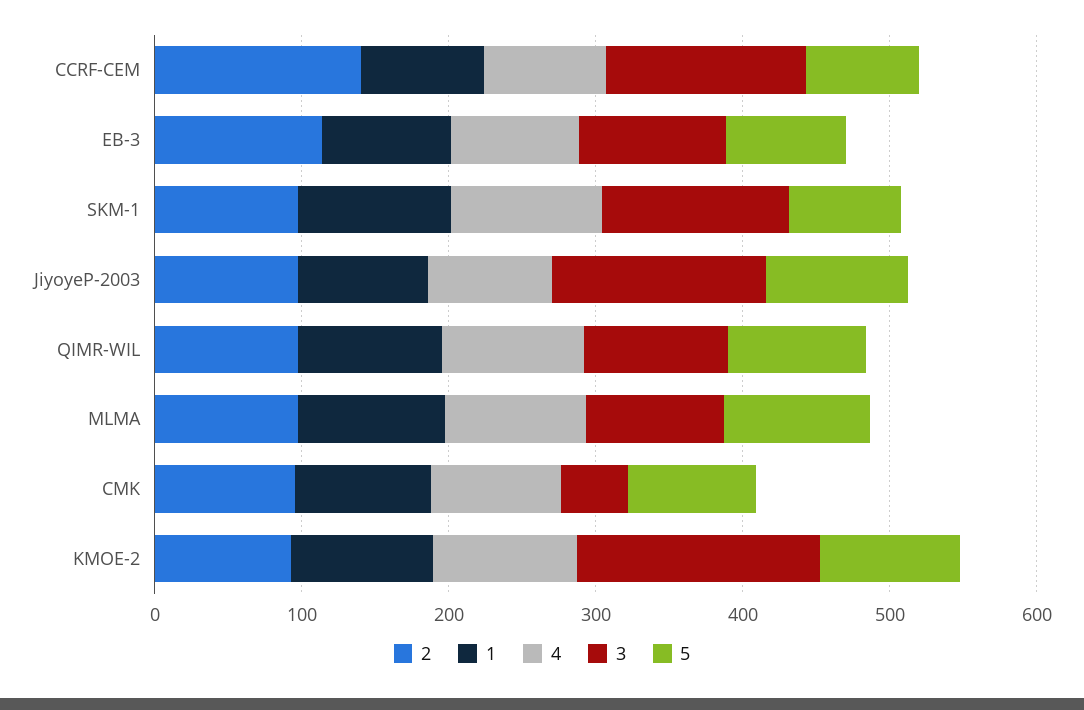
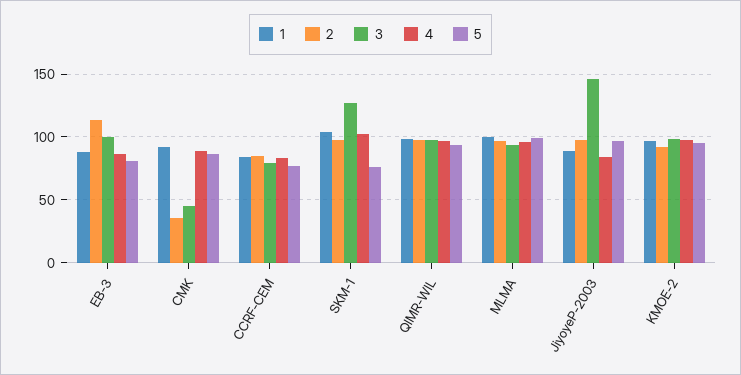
2, CCRF-CEM: 140 -> 85
3, CCRF-CEM: 140 -> 80
2, CMK: 100 -> 35
3, KMOE-2: 160 -> 100

